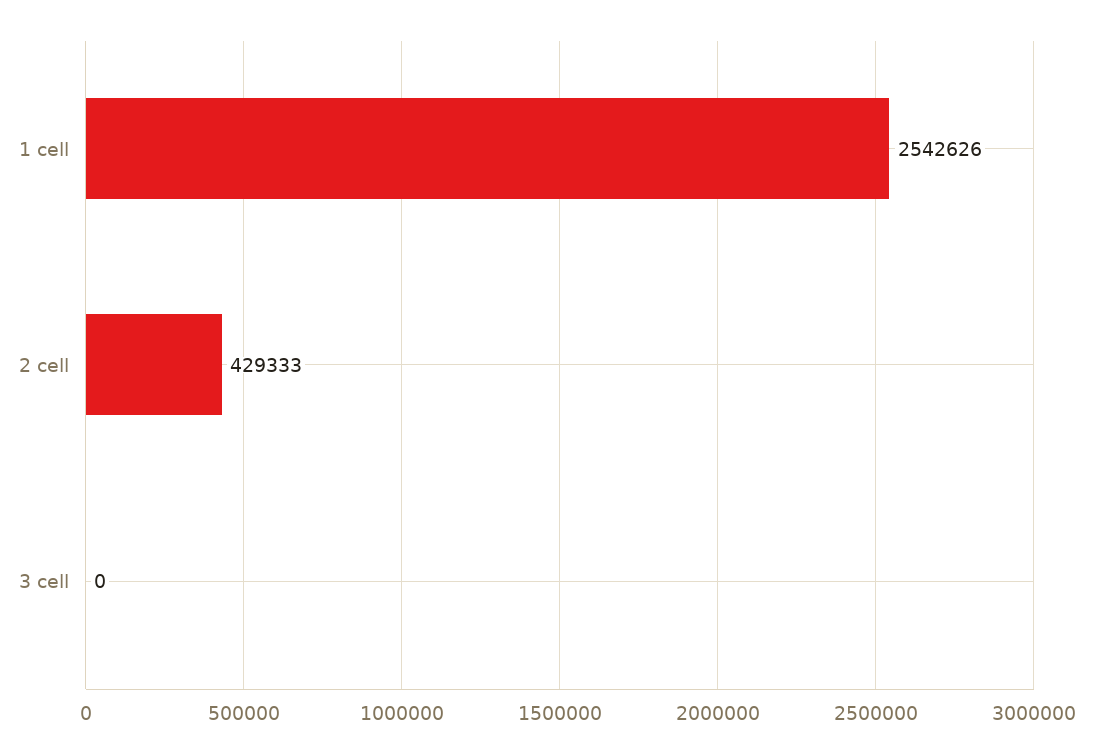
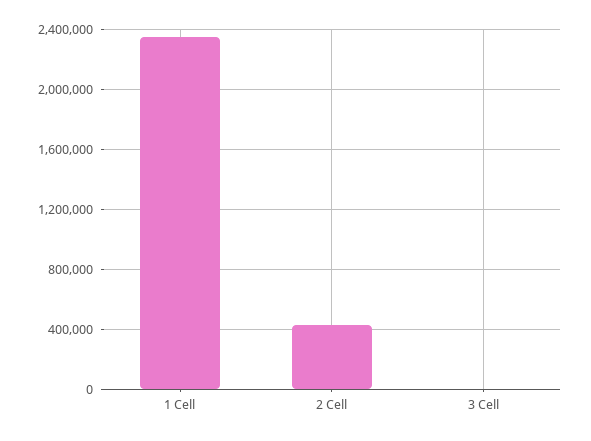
1 cell: 2542626 -> 2350000

